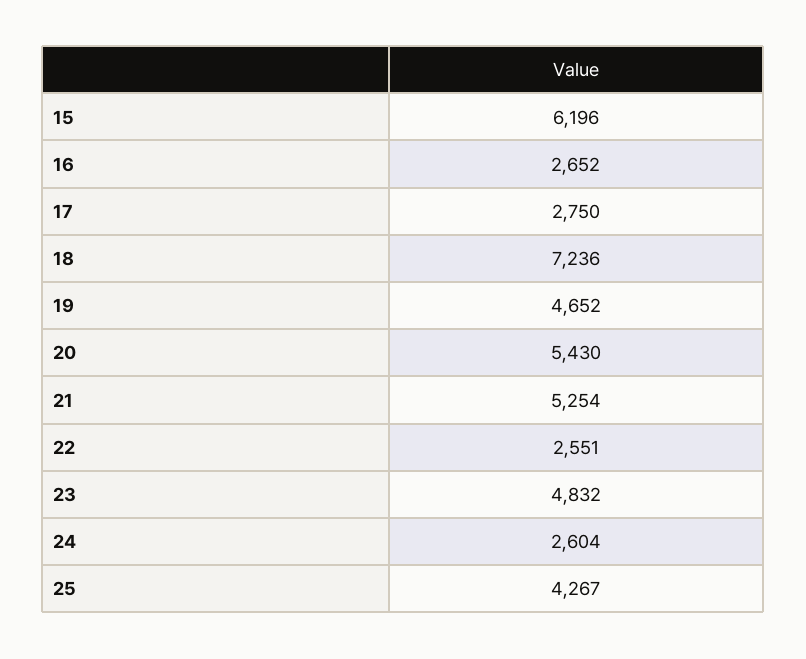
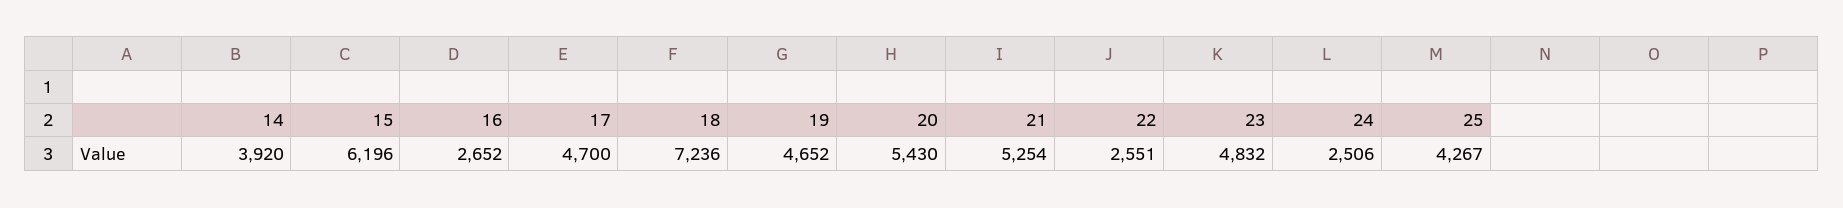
17: 2750 -> 4700
24: 2604 -> 2506
14: none -> 3920

